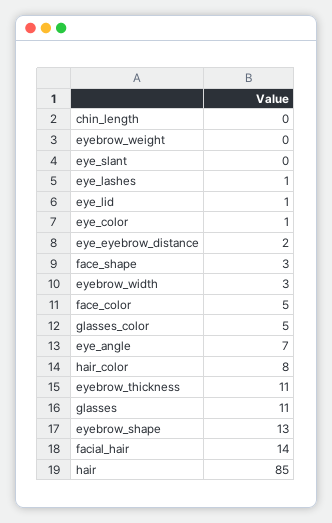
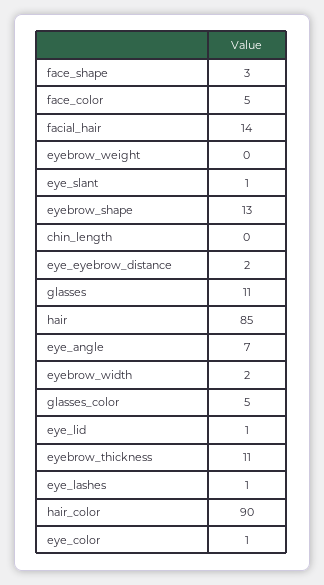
eye_slant: 0 -> 1
eyebrow_width: 3 -> 2
hair_color: 8 -> 90

